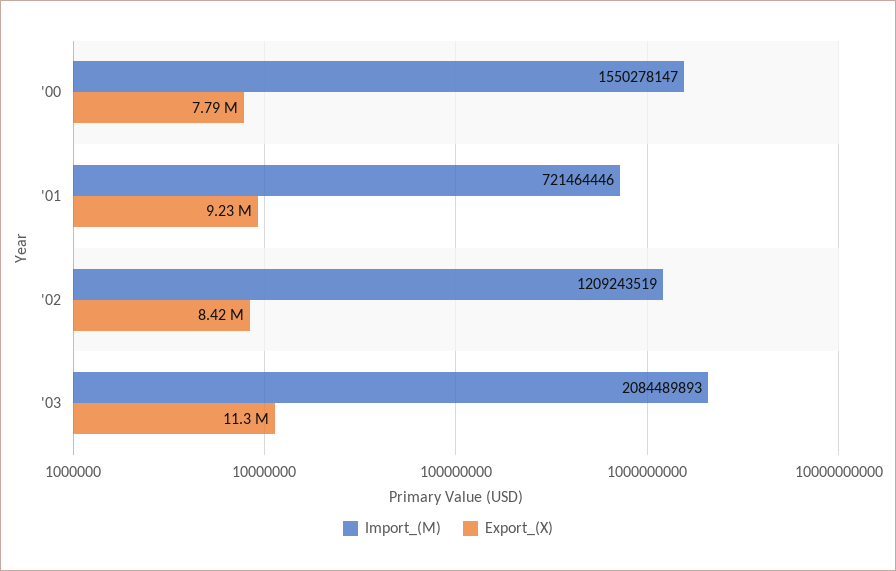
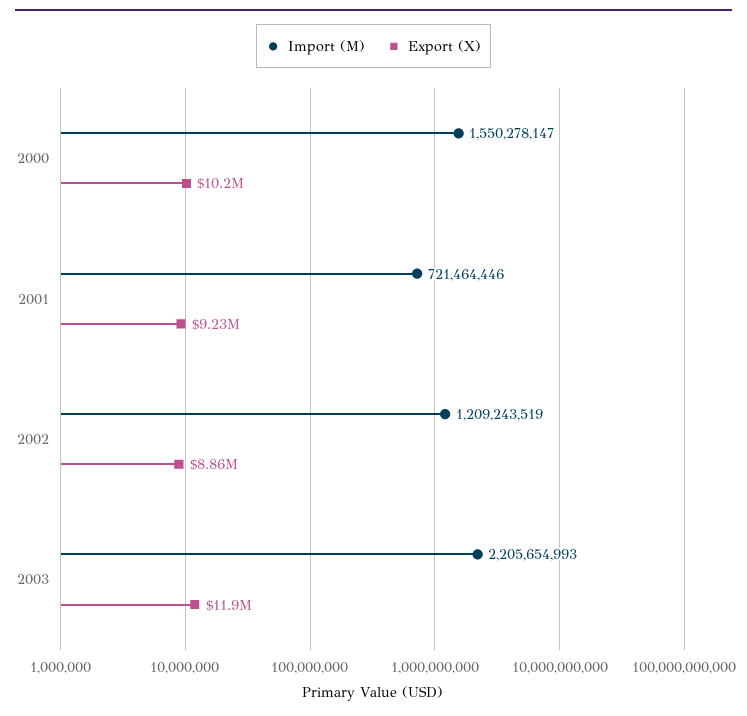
Export_(X), '00: 7790000 -> 10200000
Export_(X), '02: 8420000 -> 8860000
Import_(M), '03: 2084489893 -> 2205654993
Export_(X), '03: 11300000 -> 11900000

